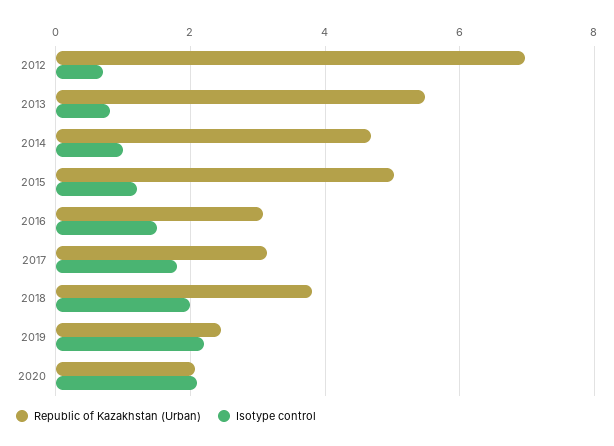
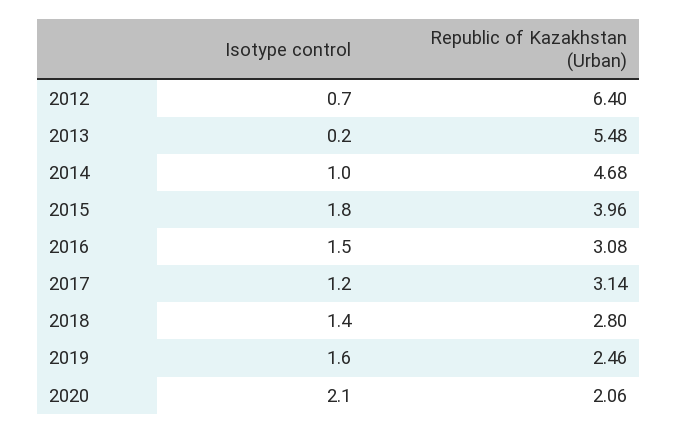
Republic of Kazakhstan (Urban), 2012: 7 -> 6.4
Isotype control, 2013: 0.8 -> 0.2
Republic of Kazakhstan (Urban), 2015: 5 -> 3.96
Isotype control, 2015: 1.2 -> 1.8
Isotype control, 2017: 1.8 -> 1.2
Republic of Kazakhstan (Urban), 2018: 3.8 -> 2.8
Isotype control, 2018: 2 -> 1.4
Isotype control, 2019: 2.2 -> 1.6

